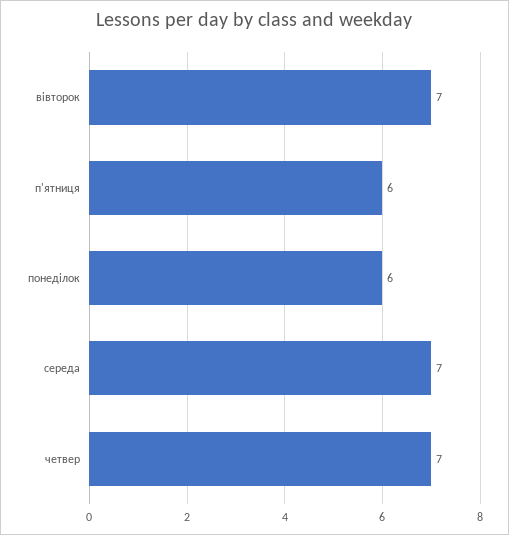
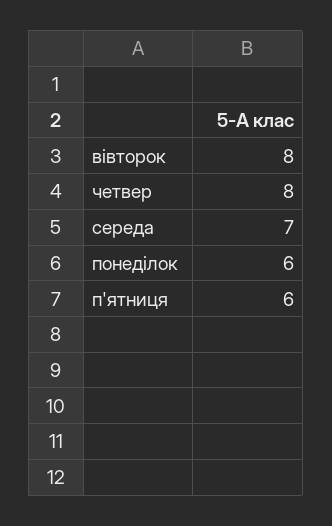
вівторок: 7 -> 8
четвер: 7 -> 8

